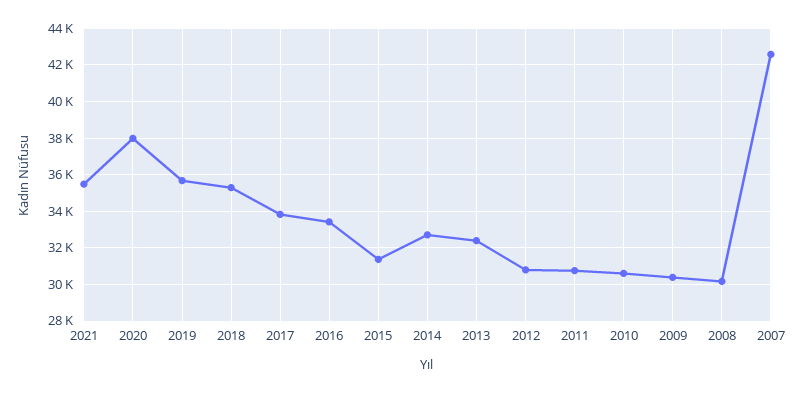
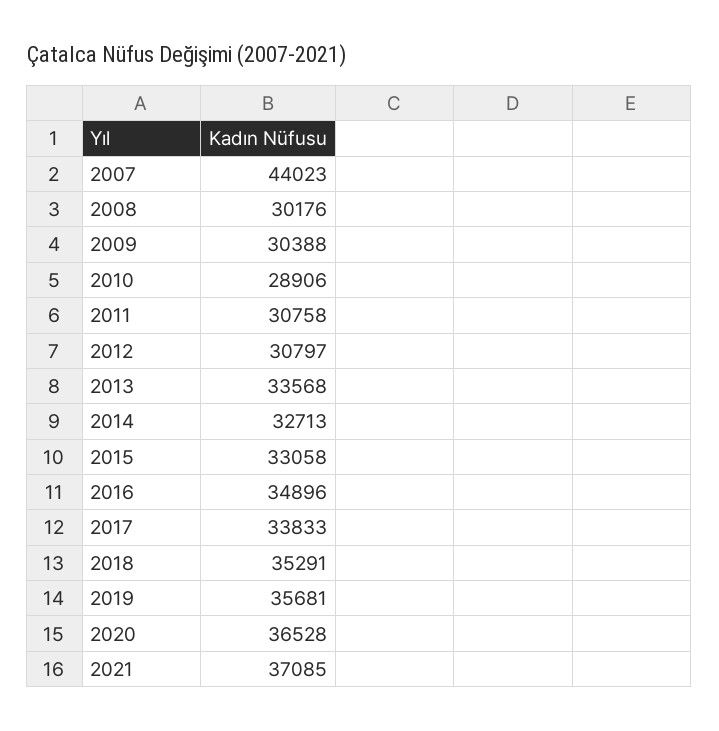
2021: 35500 -> 37085
2020: 38000 -> 36528
2016: 33500 -> 34896
2015: 31500 -> 33058
2013: 32500 -> 33568
2010: 30500 -> 28906
2007: 42500 -> 44023

